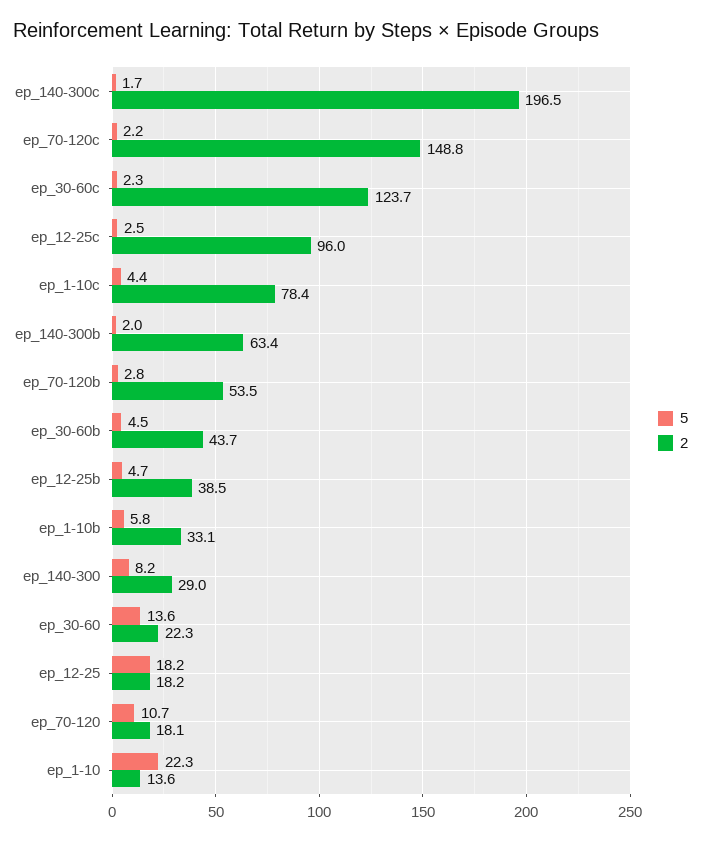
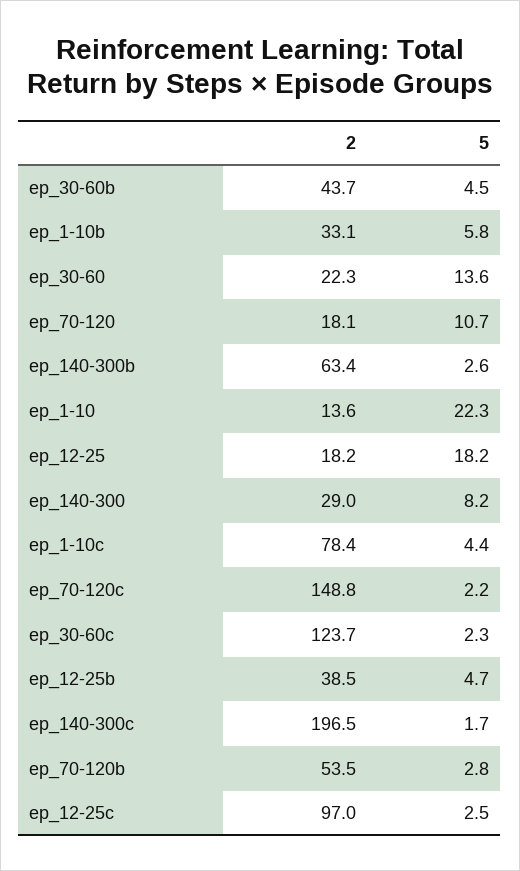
2, ep_12-25c: 96 -> 97
5, ep_140-300b: 2 -> 2.6

